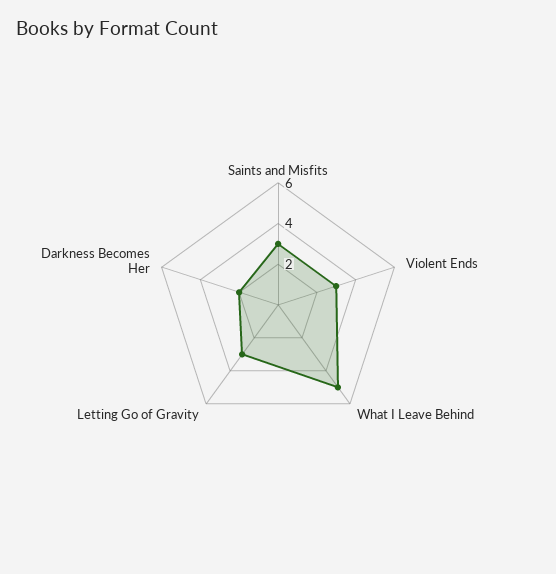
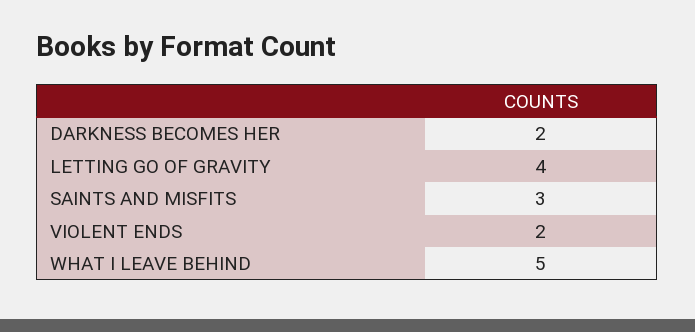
Violent Ends: 3 -> 2
Letting Go of Gravity: 3 -> 4

